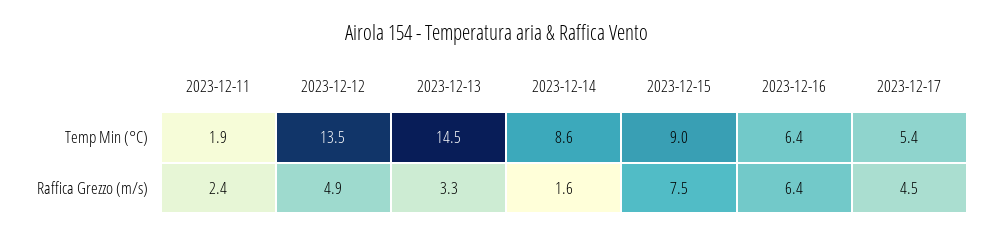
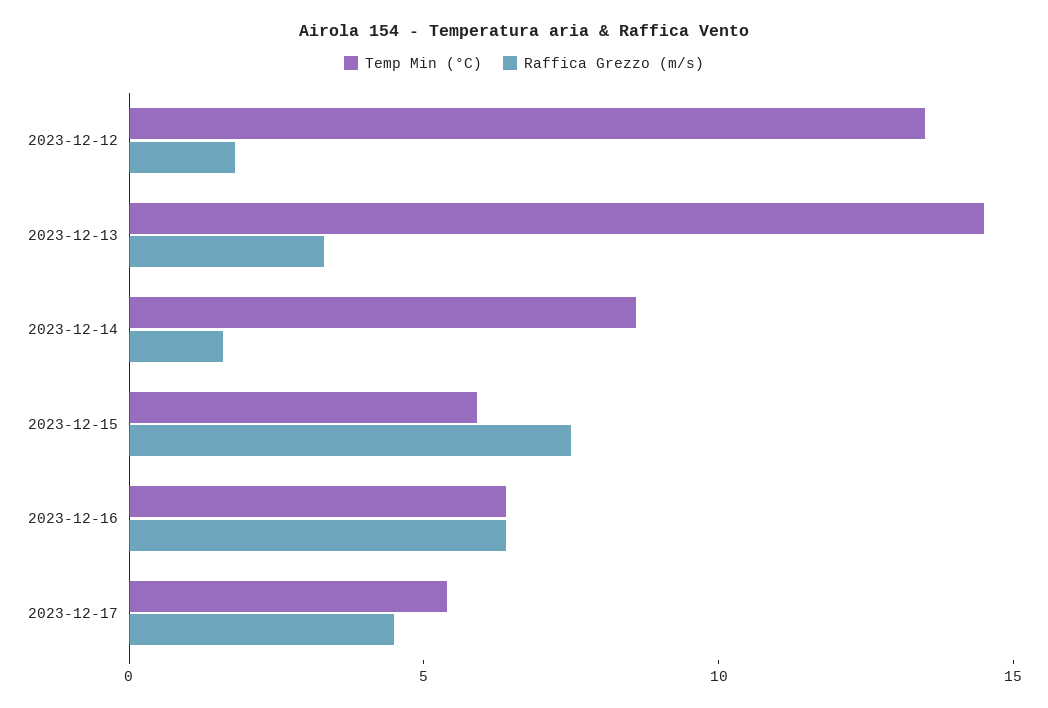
Temp Min (°C), 2023-12-11: 1.9 -> none
Temp Min (°C), 2023-12-15: 9 -> 6
Raffica Grezzo (m/s), 2023-12-11: 2.4 -> none
Raffica Grezzo (m/s), 2023-12-12: 4.9 -> 2

